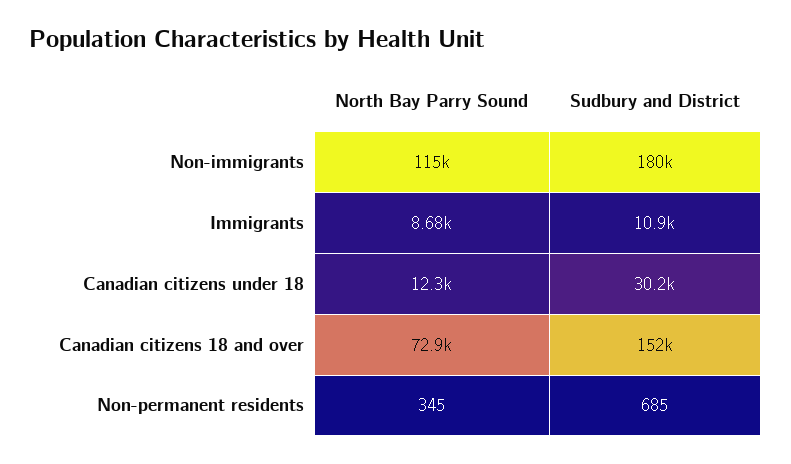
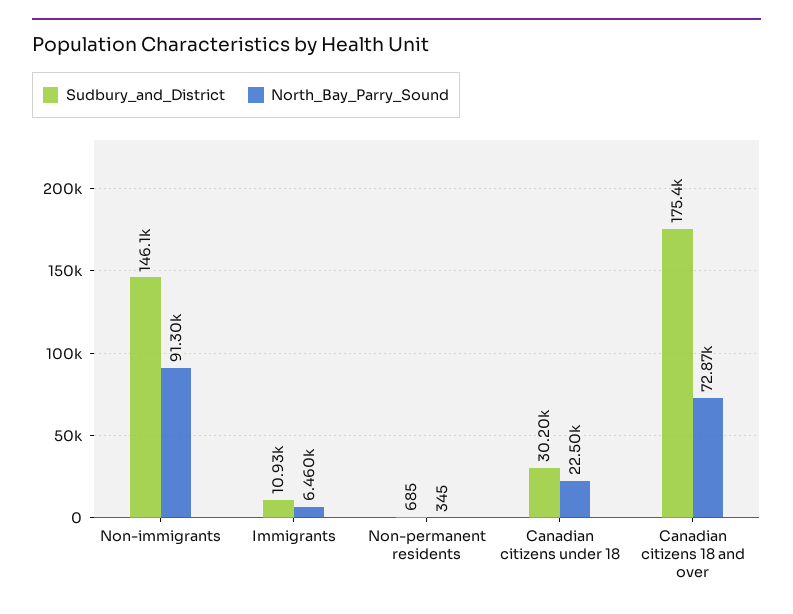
North Bay Parry Sound, Non-immigrants: 115000 -> 91300
Sudbury and District, Non-immigrants: 180000 -> 146100
North Bay Parry Sound, Immigrants: 8680 -> 6460
North Bay Parry Sound, Canadian citizens under 18: 12300 -> 22500
Sudbury and District, Canadian citizens 18 and over: 152000 -> 175400

